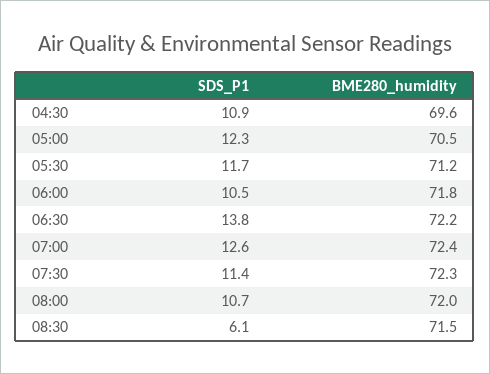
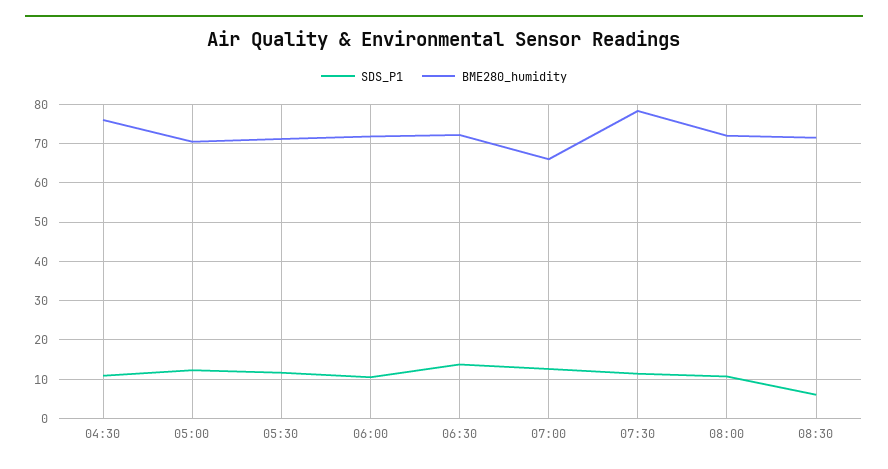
BME280_humidity, 04:30: 69.6 -> 76
BME280_humidity, 07:00: 72.4 -> 66
BME280_humidity, 07:30: 72.3 -> 78

